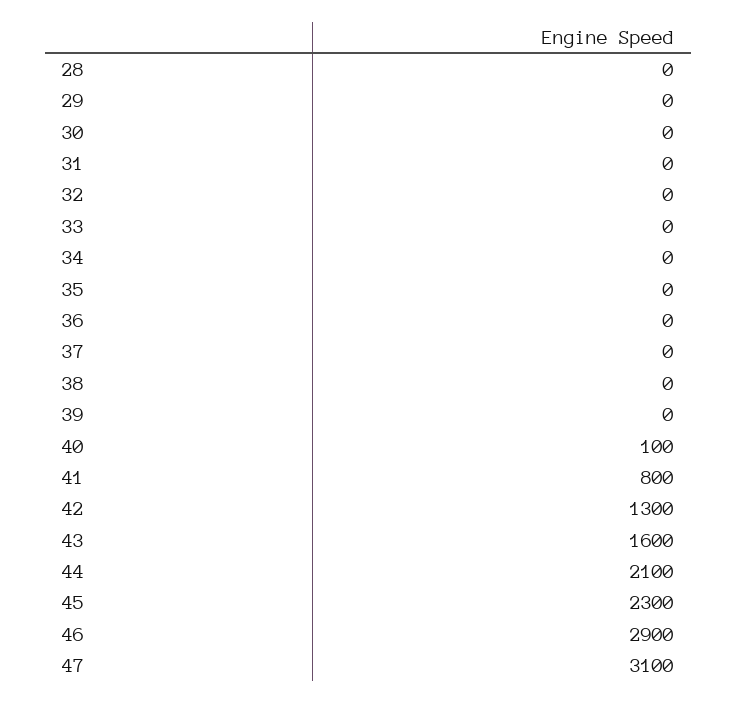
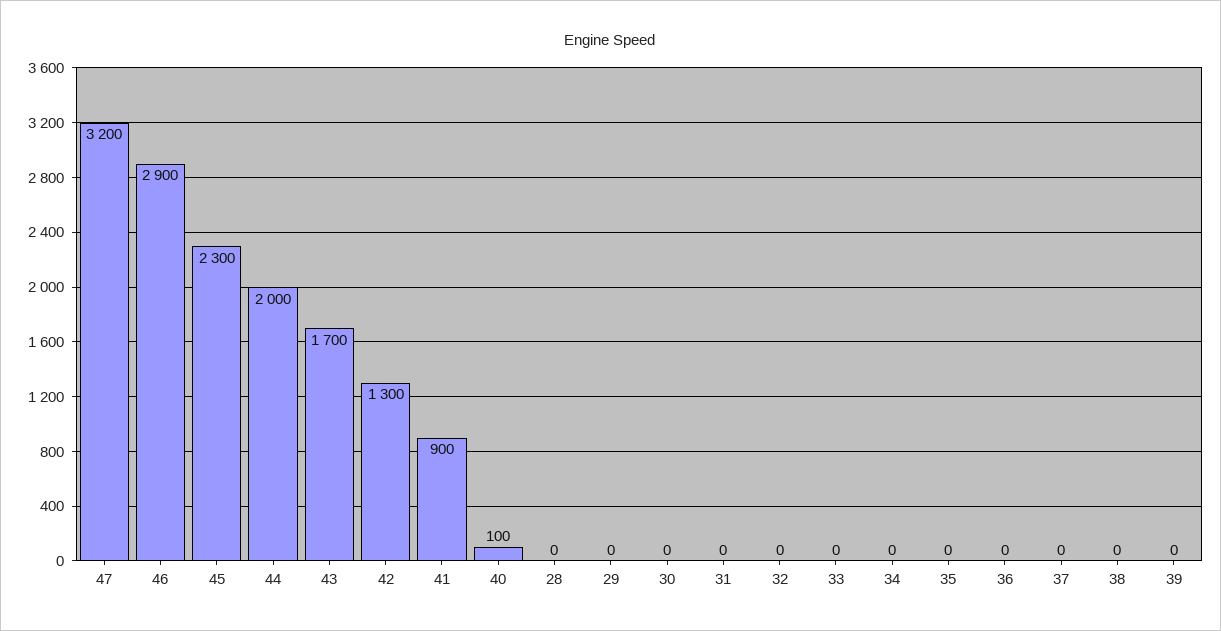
41: 800 -> 900
43: 1600 -> 1700
44: 2100 -> 2000
47: 3100 -> 3200

